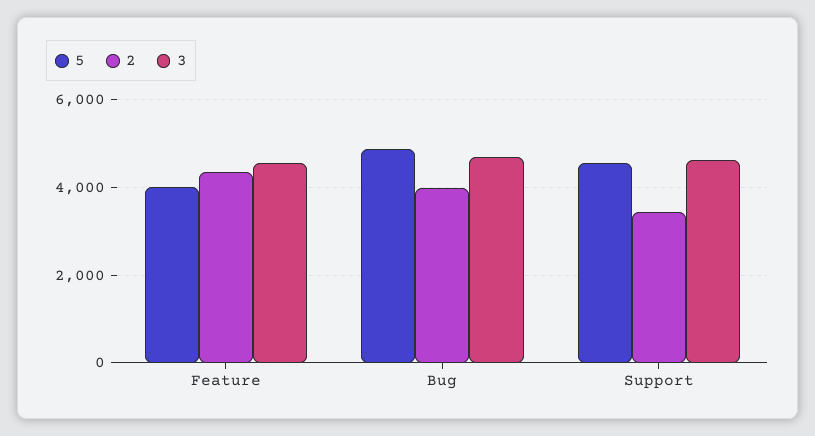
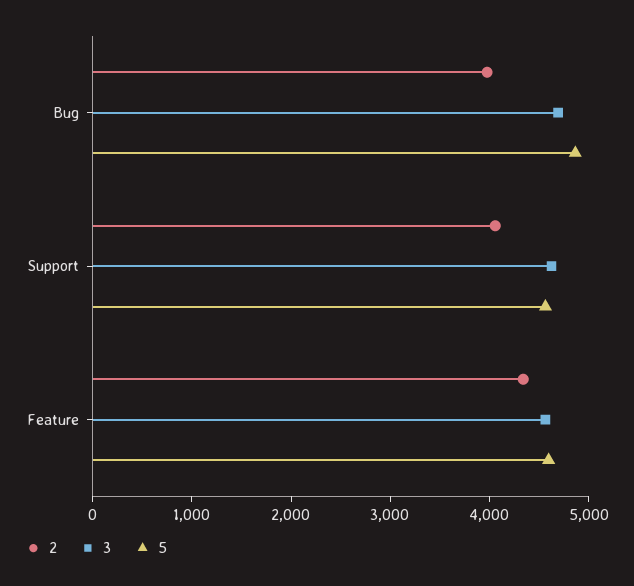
5, Feature: 4000 -> 4600
2, Support: 3400 -> 4000

